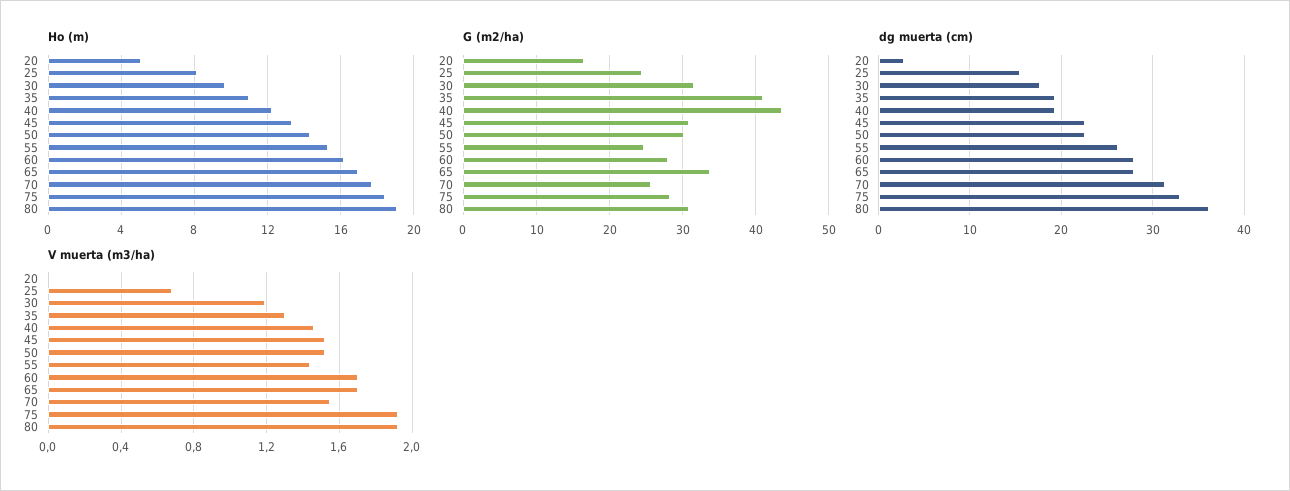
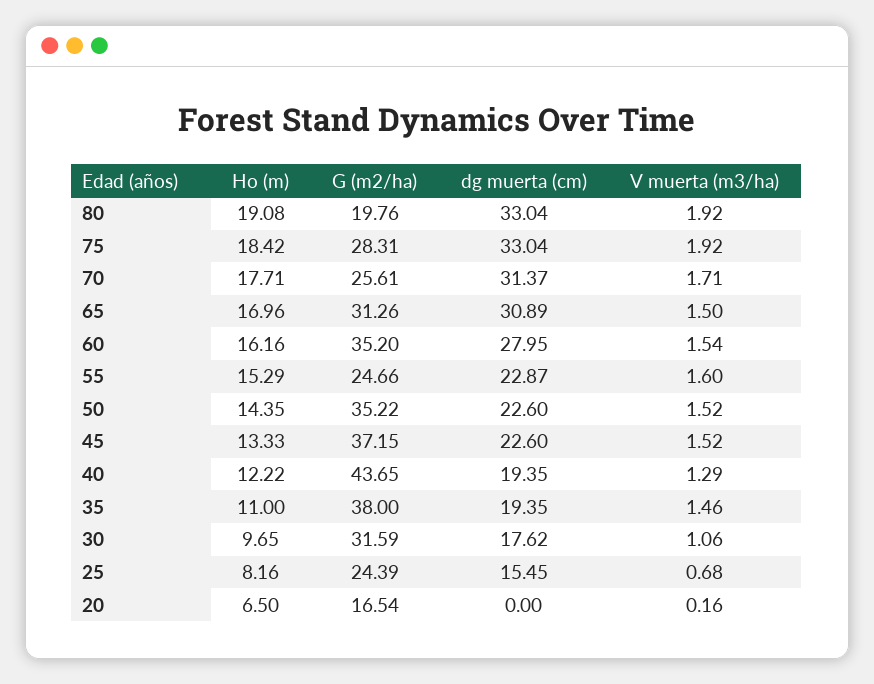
Ho (m), 20: 5 -> 6.5
G (m2/ha), 35: 41 -> 38
G (m2/ha), 45: 31 -> 37.15
G (m2/ha), 50: 30 -> 35.22
G (m2/ha), 60: 28 -> 35.2
G (m2/ha), 65: 34 -> 31.26
G (m2/ha), 80: 31 -> 19.76
dg muerta (cm), 20: 3 -> 0
dg muerta (cm), 55: 26 -> 22.87
dg muerta (cm), 65: 28 -> 30.89
dg muerta (cm), 80: 36 -> 33.04
V muerta (m3/ha), 20: 0 -> 0.16
V muerta (m3/ha), 30: 1.2 -> 1.06
V muerta (m3/ha), 35: 1.3 -> 1.46
V muerta (m3/ha), 40: 1.45 -> 1.29
V muerta (m3/ha), 55: 1.45 -> 1.6
V muerta (m3/ha), 60: 1.7 -> 1.54
V muerta (m3/ha), 65: 1.7 -> 1.5
V muerta (m3/ha), 70: 1.55 -> 1.71

